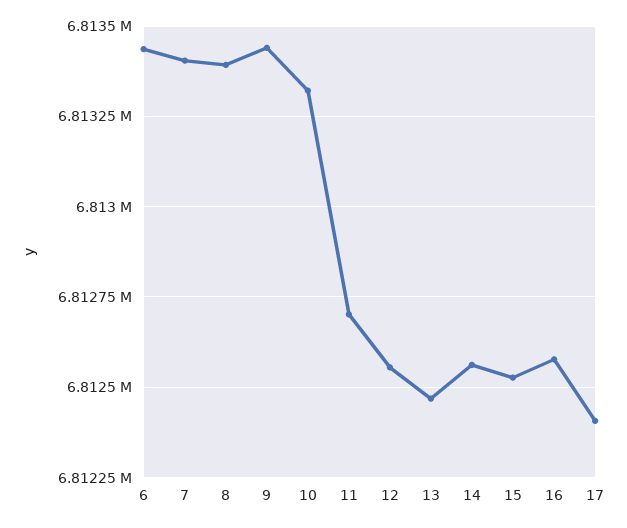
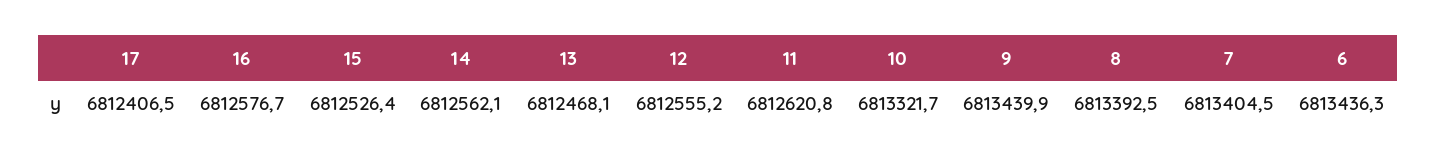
11: 6812700 -> 6812620.8

